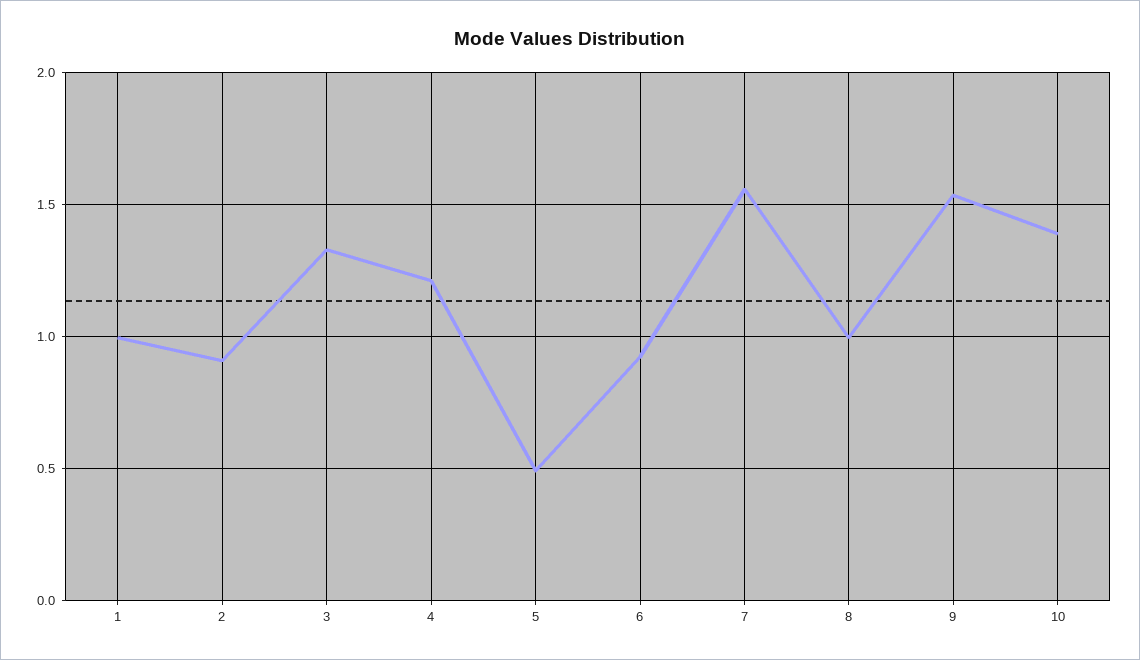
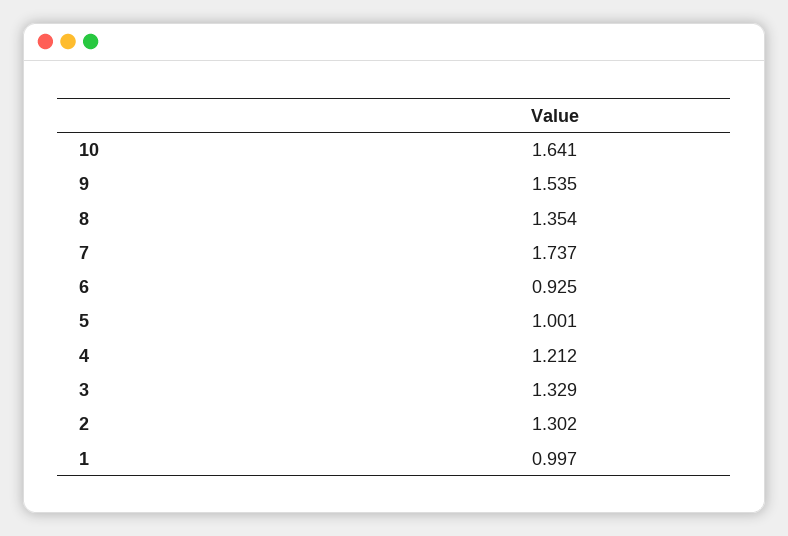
2: 0.9 -> 1.302
5: 0.5 -> 1.001
7: 1.55 -> 1.737
8: 1 -> 1.354
10: 1.4 -> 1.641

